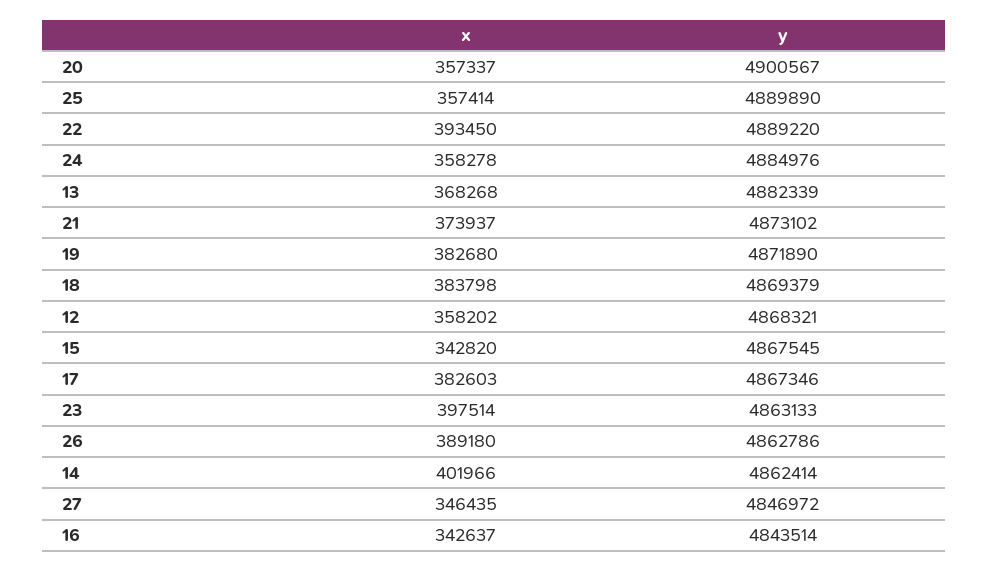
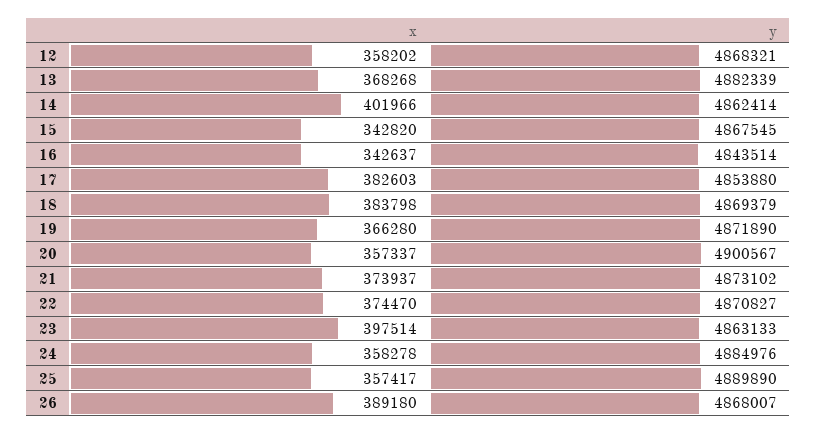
x, 25: 357414 -> 357417
x, 22: 393450 -> 374470
y, 22: 4889220 -> 4870827
x, 19: 382680 -> 366280
y, 17: 4867346 -> 4853880
y, 26: 4862786 -> 4868007
x, 27: 346435 -> none
y, 27: 4846972 -> none

